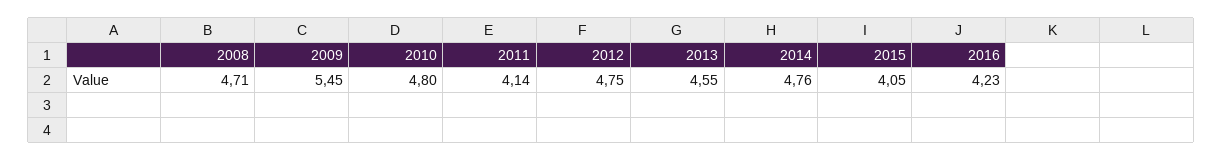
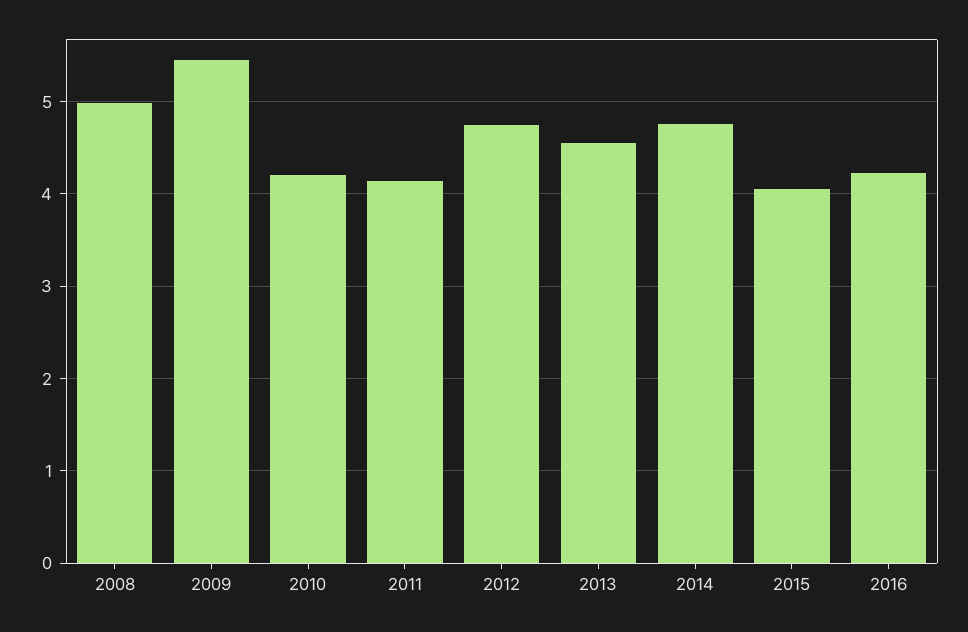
2008: 4.71 -> 5
2010: 4.8 -> 4.2

